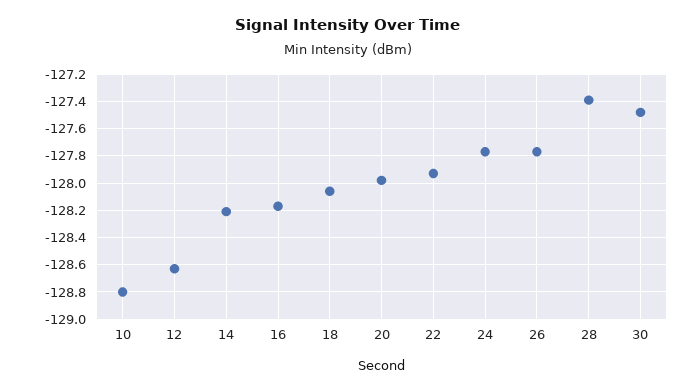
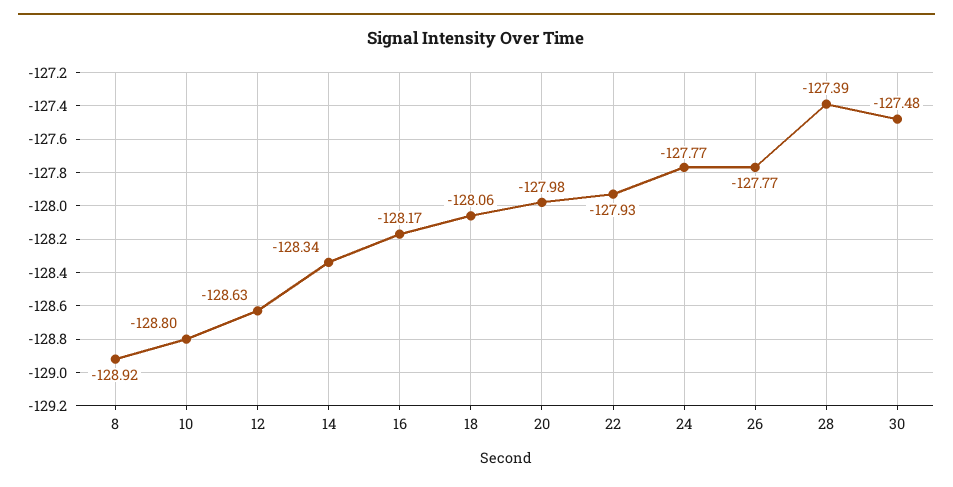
14: -128.2 -> -128.34
8: none -> -128.92

